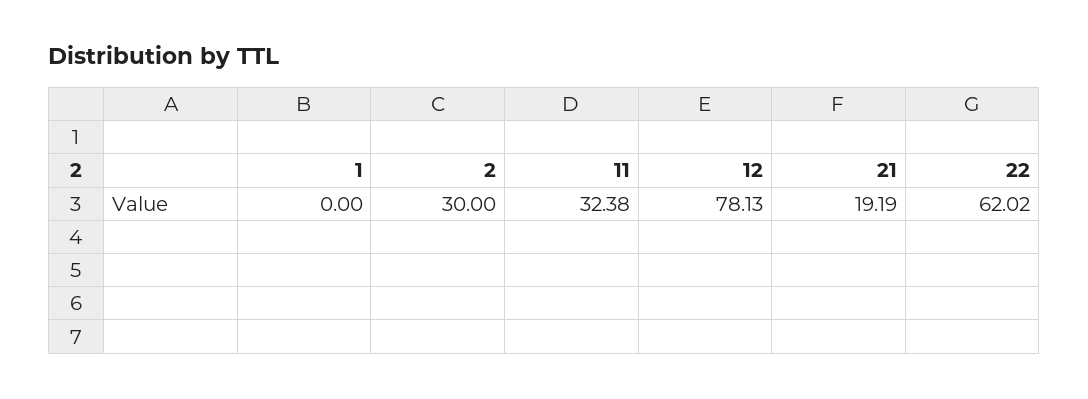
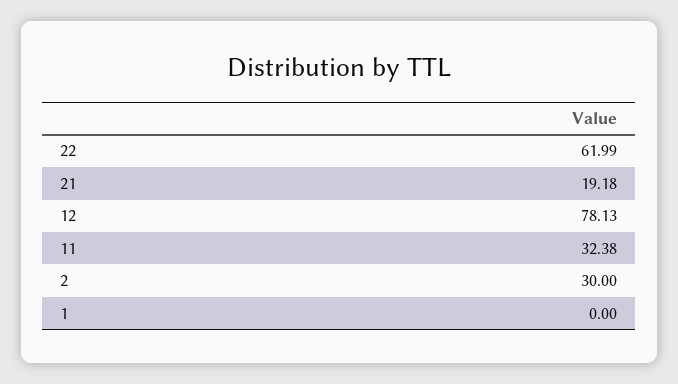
21: 19.19 -> 19.18
22: 62.02 -> 61.99

